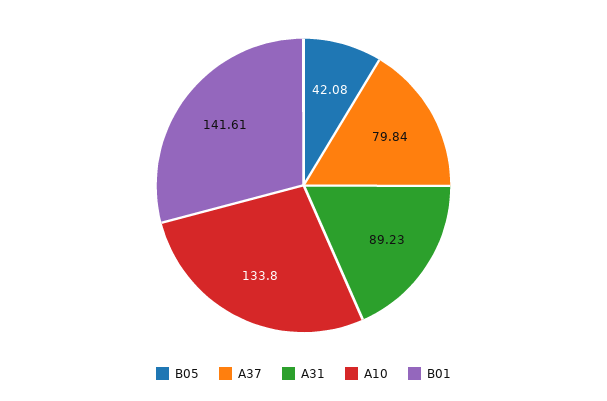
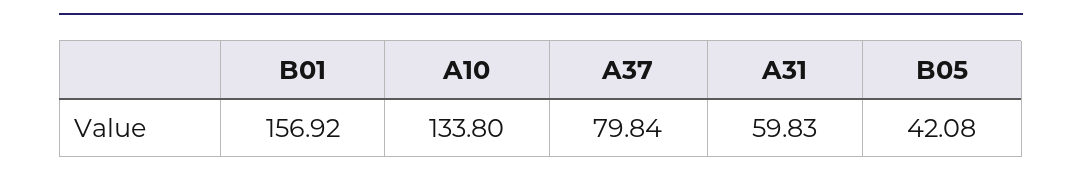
A31: 89.23 -> 59.83
B01: 141.61 -> 156.92

